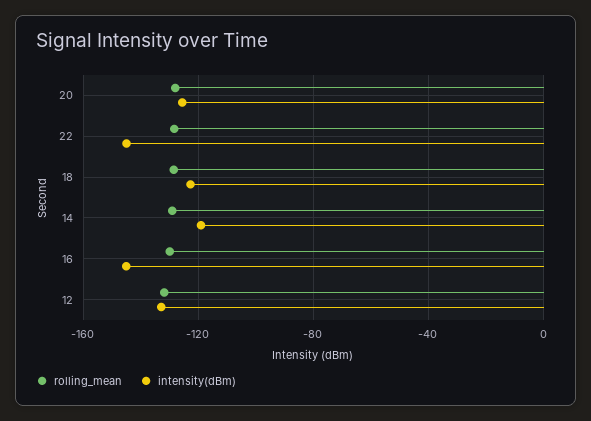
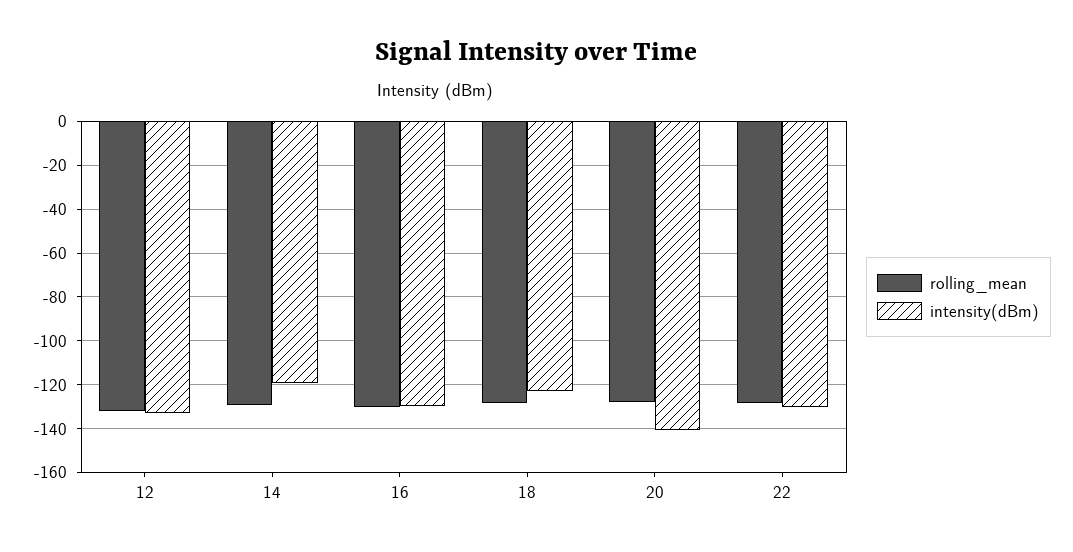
intensity(dBm), 20: -125 -> -140
intensity(dBm), 22: -145 -> -130
intensity(dBm), 16: -145 -> -130

